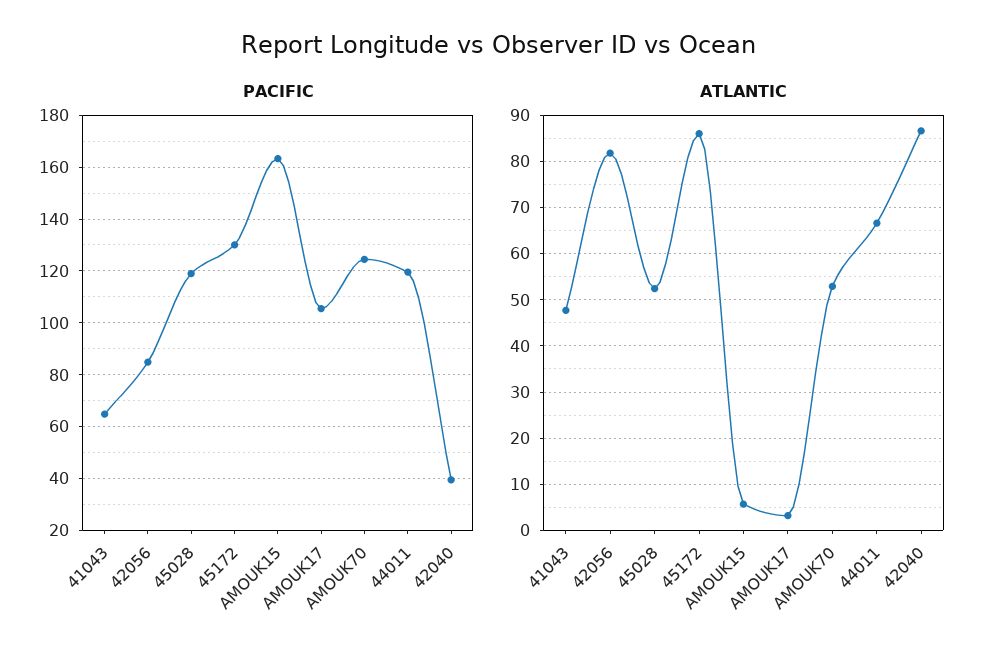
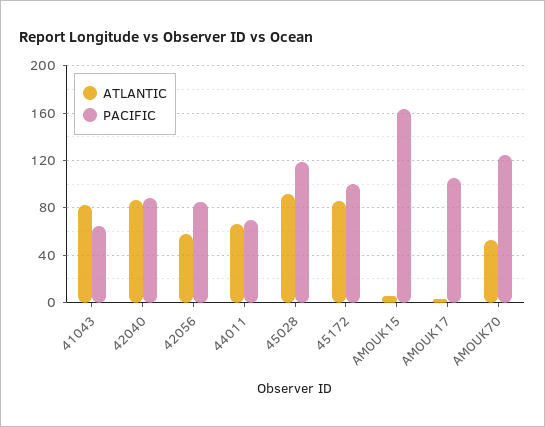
PACIFIC, 45172: 130 -> 100
PACIFIC, 44011: 120 -> 70
PACIFIC, 42040: 40 -> 90
ATLANTIC, 41043: 48 -> 80
ATLANTIC, 42056: 82 -> 60
ATLANTIC, 45028: 52 -> 90

